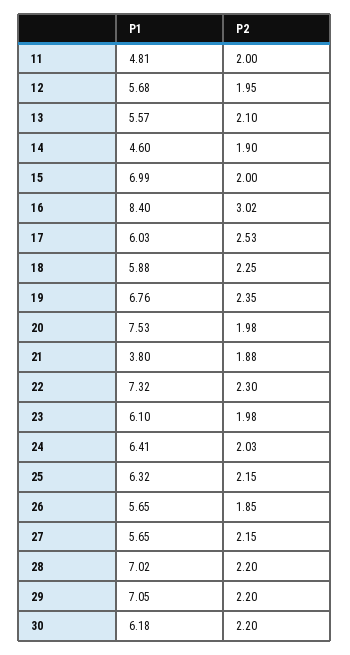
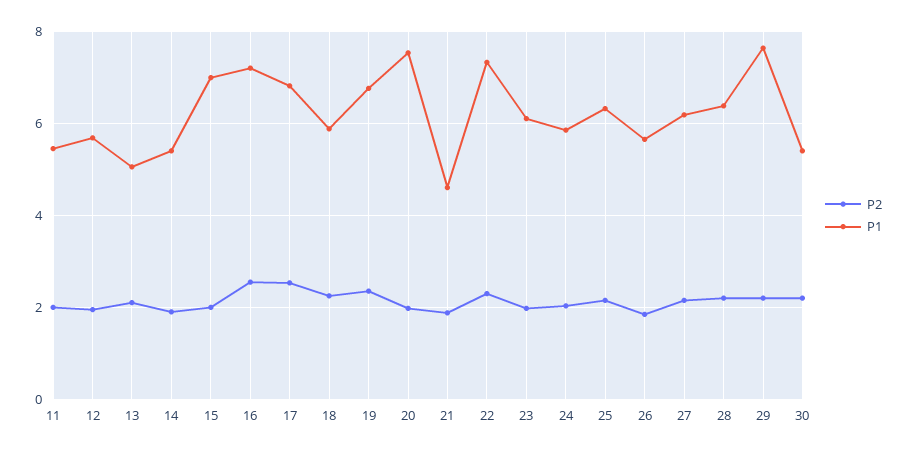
P1, 11: 4.81 -> 5.4
P1, 13: 5.57 -> 5
P1, 14: 4.6 -> 5.4
P1, 16: 8.4 -> 7.2
P2, 16: 3.02 -> 2.6
P1, 17: 6.03 -> 6.8
P1, 21: 3.8 -> 4.6
P1, 24: 6.41 -> 5.8
P1, 27: 5.65 -> 6.2
P1, 28: 7.02 -> 6.4
P1, 29: 7.05 -> 7.6
P1, 30: 6.18 -> 5.4

